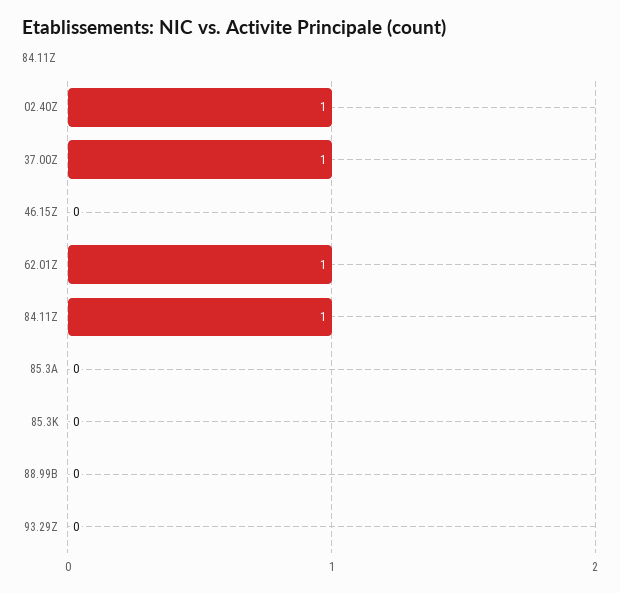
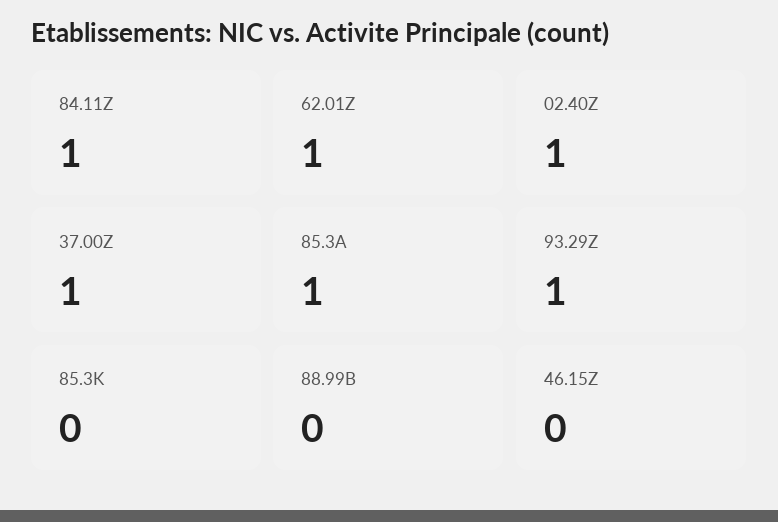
85.3A: 0 -> 1
93.29Z: 0 -> 1

